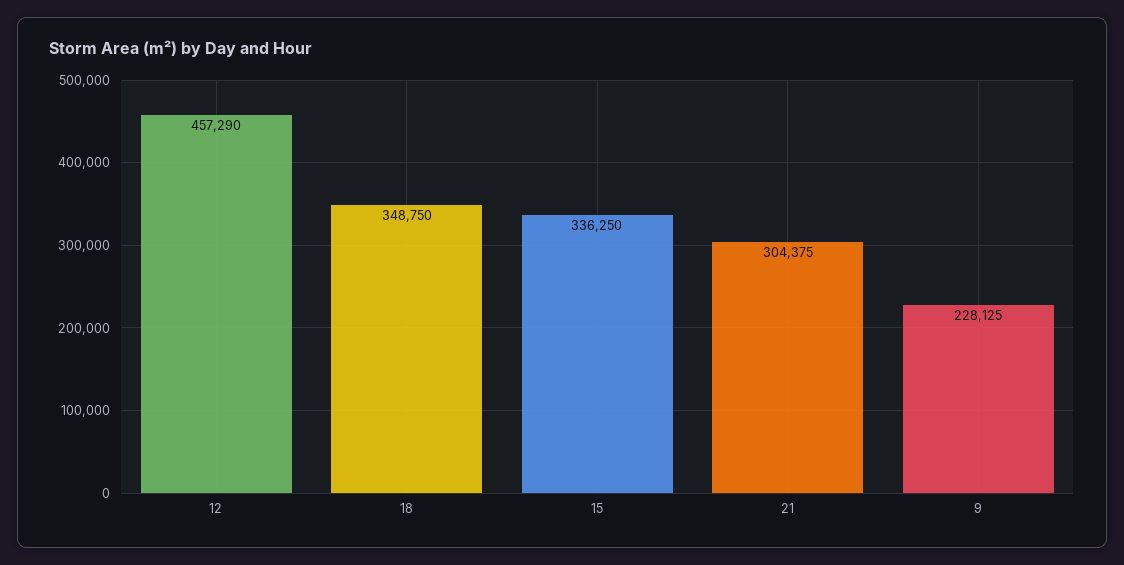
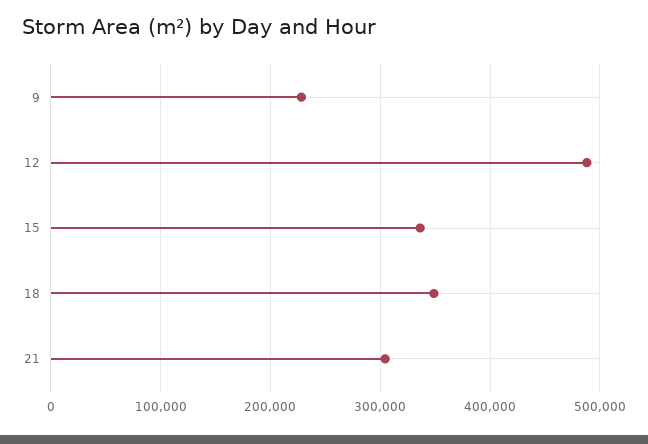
12: 457290 -> 490000

